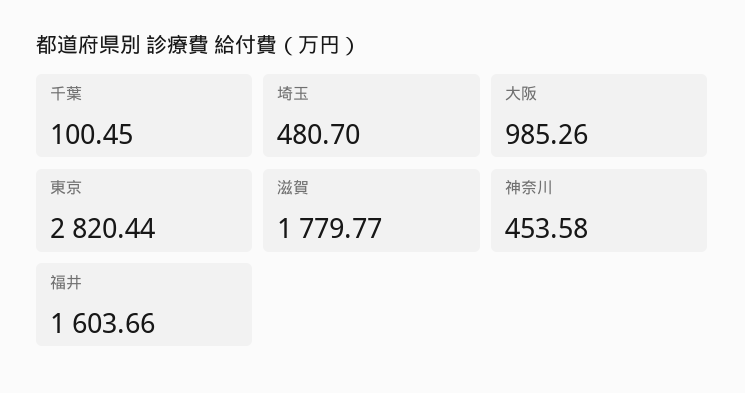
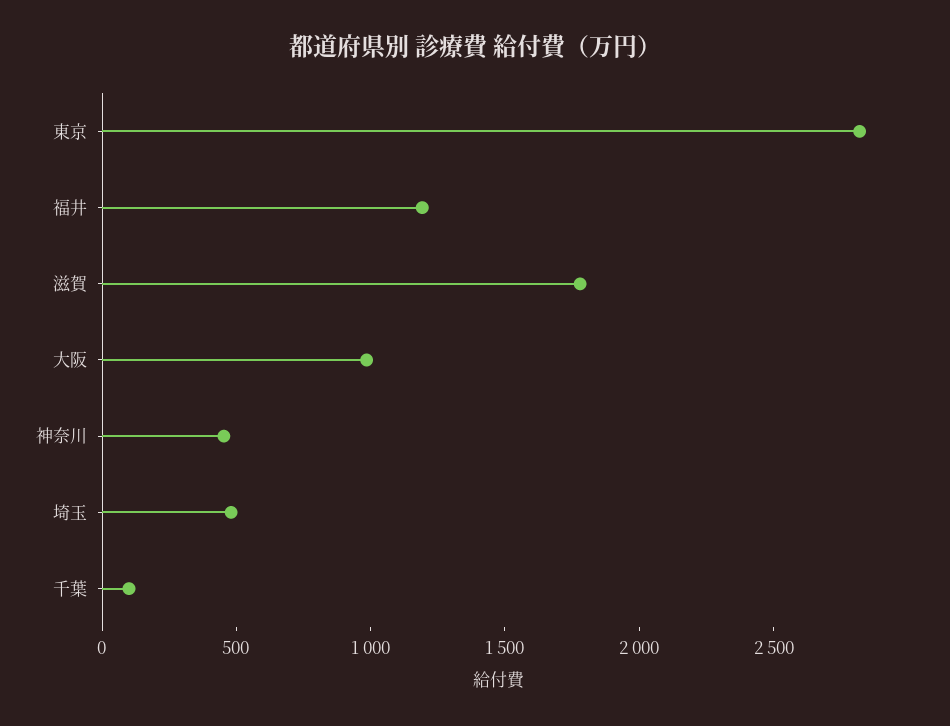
福井: 1603.66 -> 1200

